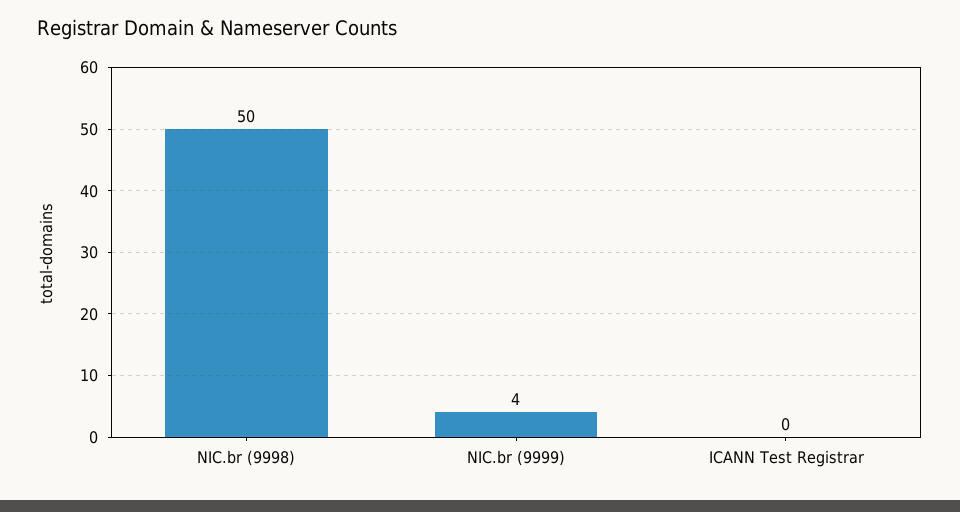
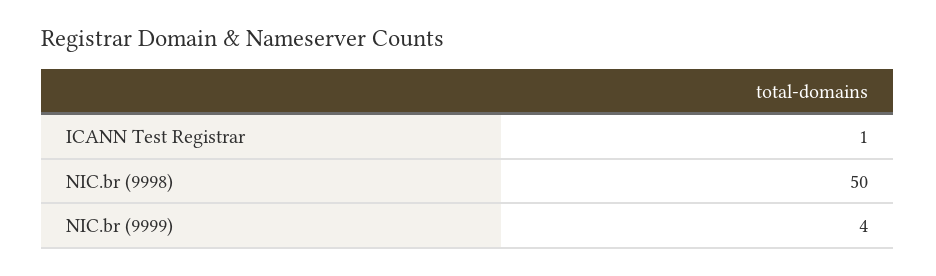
ICANN Test Registrar: 0 -> 1

